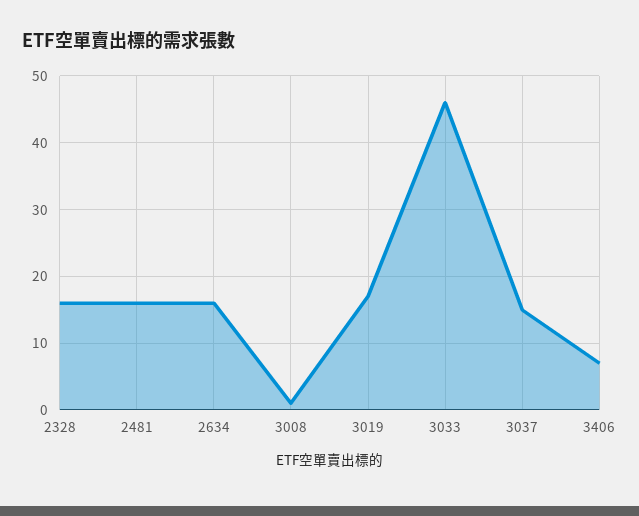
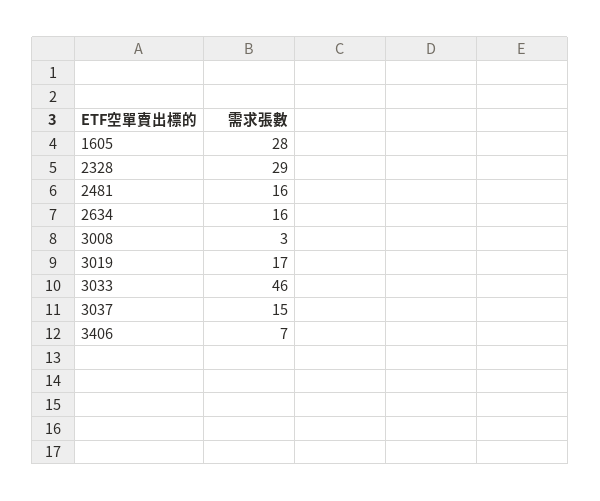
2328: 16 -> 29
3008: 1 -> 3
1605: none -> 28

